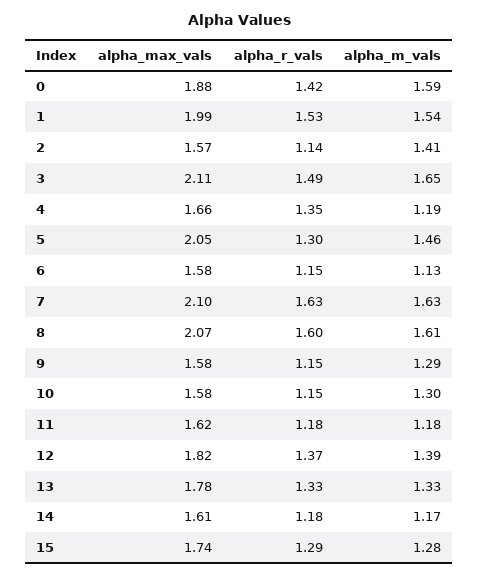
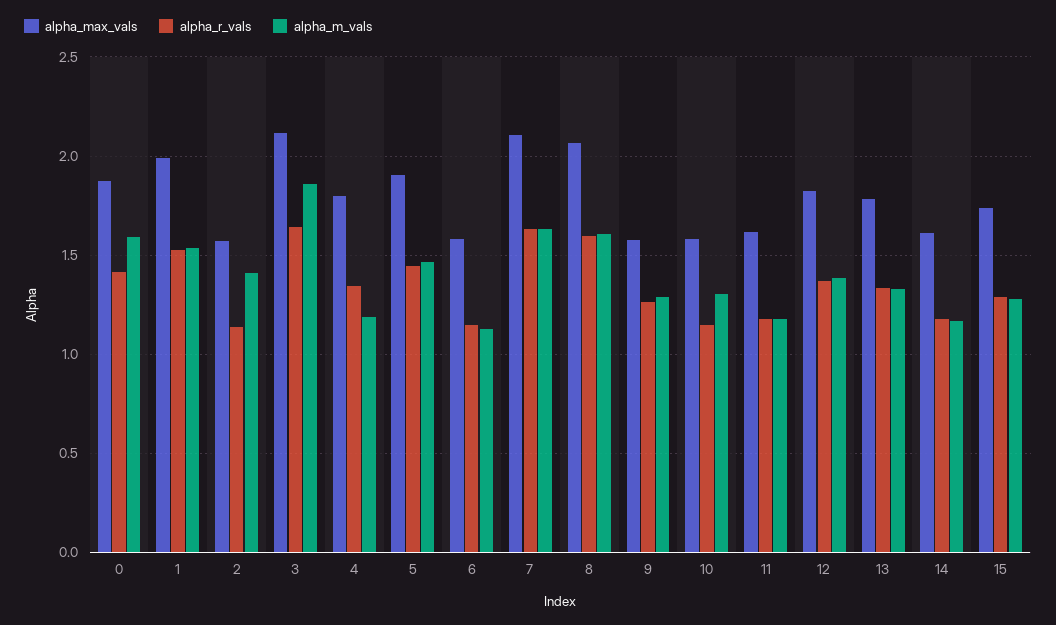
alpha_r_vals, 3: 1.49 -> 1.65
alpha_m_vals, 3: 1.65 -> 1.85
alpha_max_vals, 4: 1.66 -> 1.8
alpha_max_vals, 5: 2.05 -> 1.9
alpha_r_vals, 5: 1.3 -> 1.45
alpha_r_vals, 9: 1.15 -> 1.25

